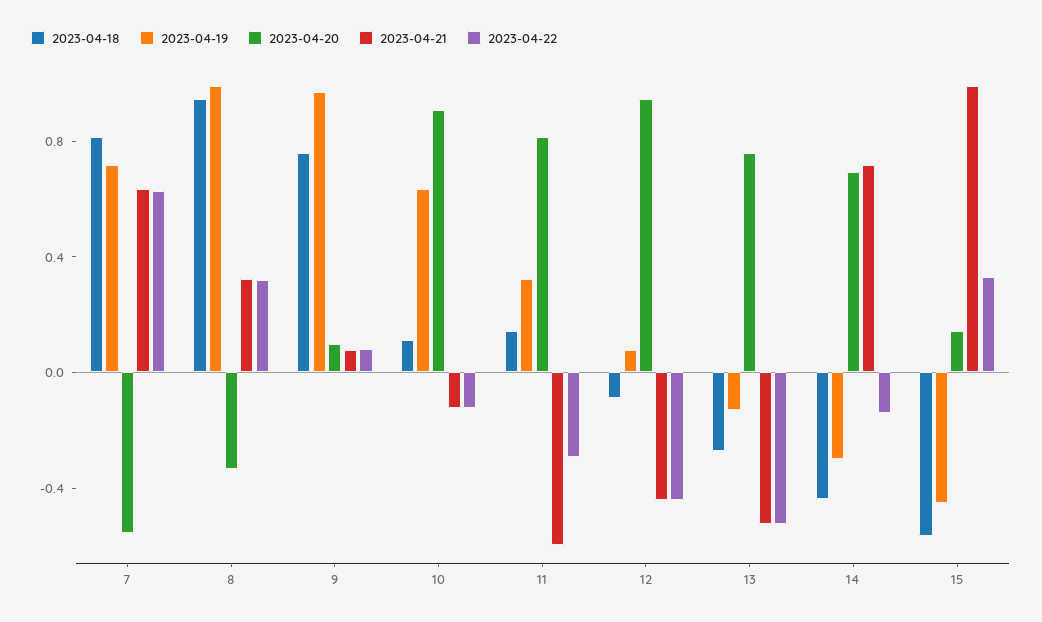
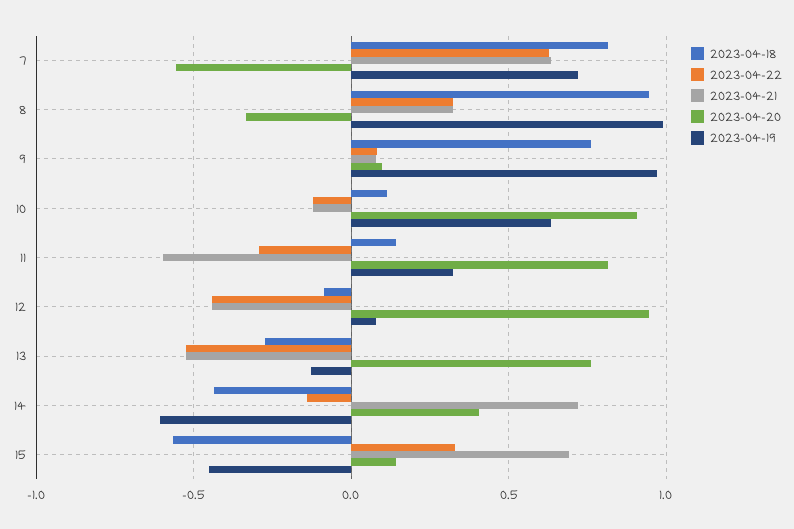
2023-04-19, 14: -0.3 -> -0.6
2023-04-20, 14: 0.7 -> 0.4
2023-04-21, 15: 1 -> 0.7

